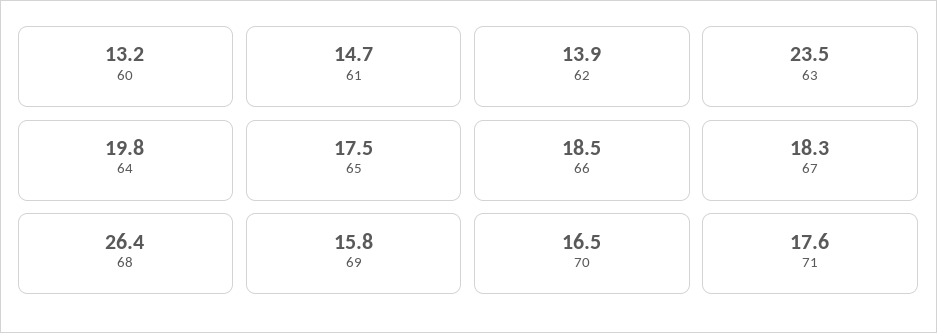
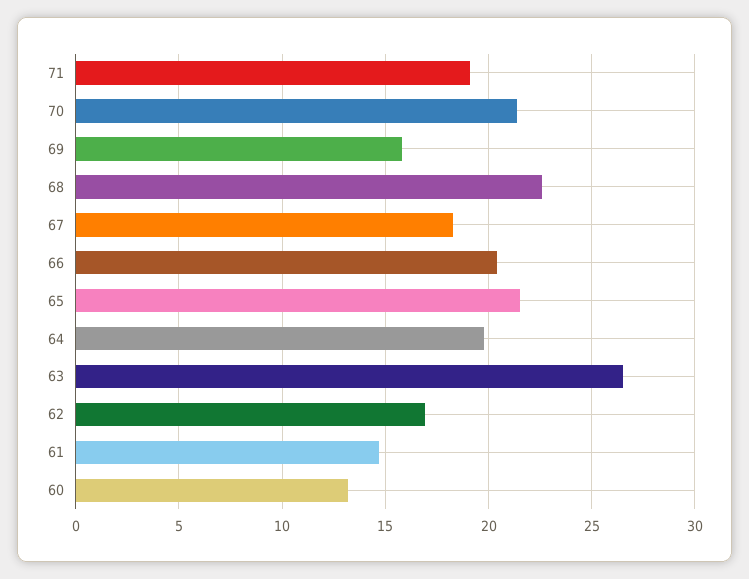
62: 13.9 -> 17
63: 23.5 -> 26.5
65: 17.5 -> 21.5
66: 18.5 -> 20.5
68: 26.4 -> 22.5
70: 16.5 -> 21.5
71: 17.6 -> 19

